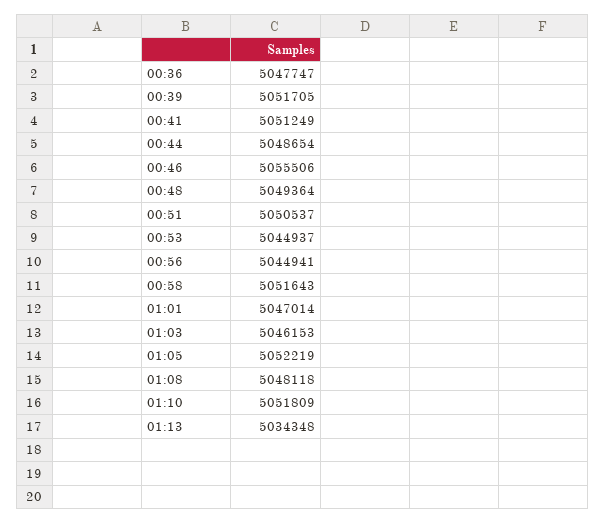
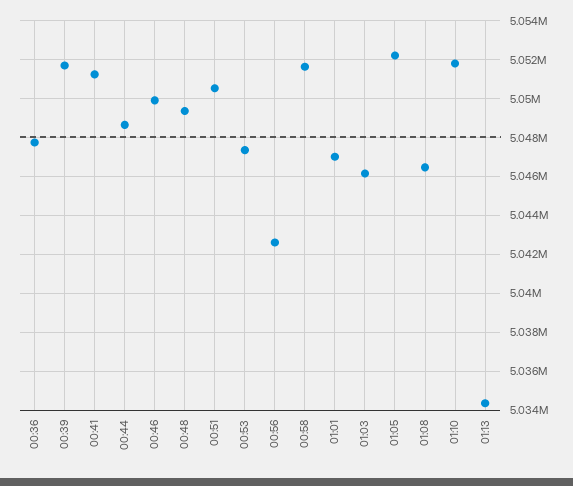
00:46: 5055506 -> 5050000
00:53: 5044937 -> 5047500
00:56: 5044941 -> 5042500
01:08: 5048118 -> 5046500

